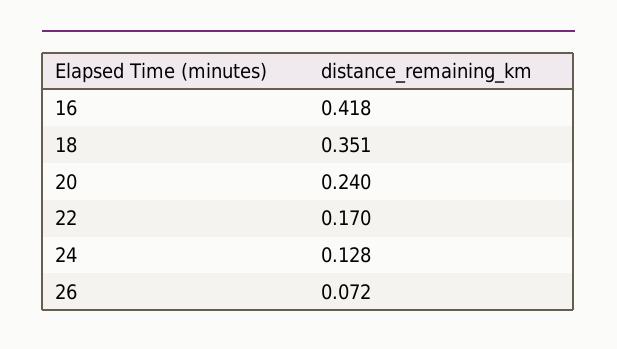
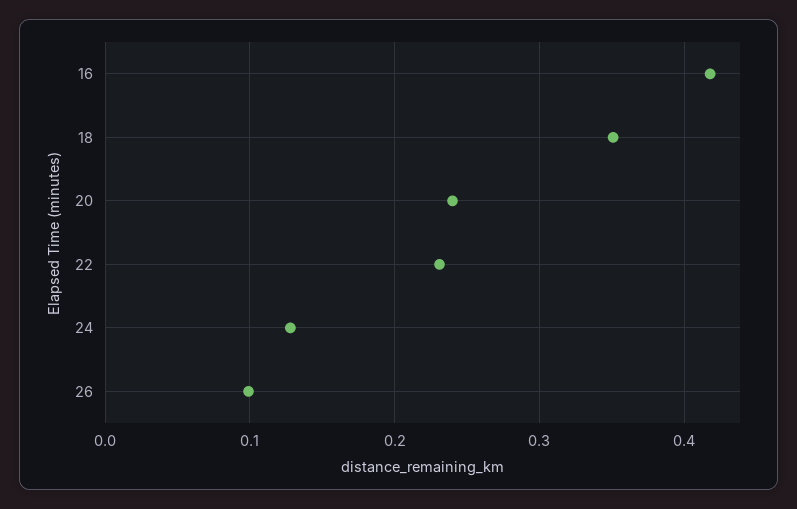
22: 0.17 -> 0.23
26: 0.072 -> 0.1

